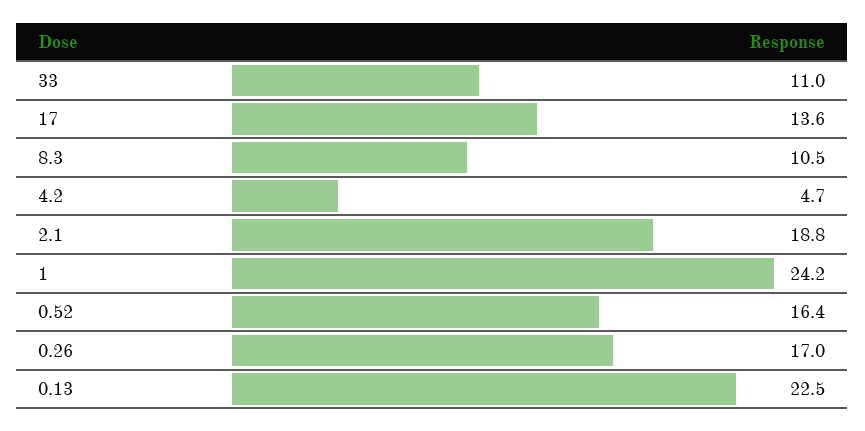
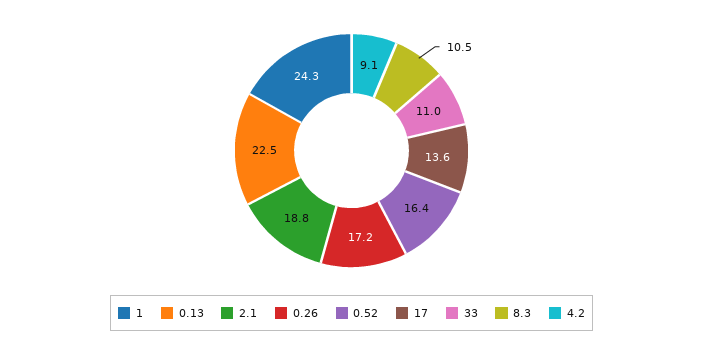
4.2: 4.7 -> 9.1
1: 24.2 -> 24.3
0.26: 17 -> 17.2

